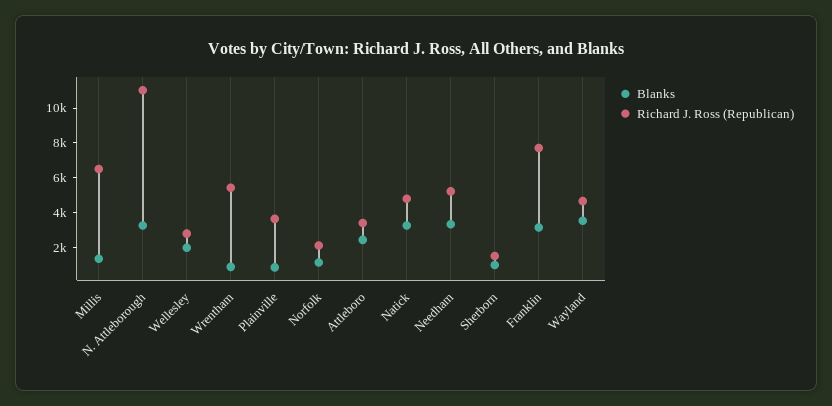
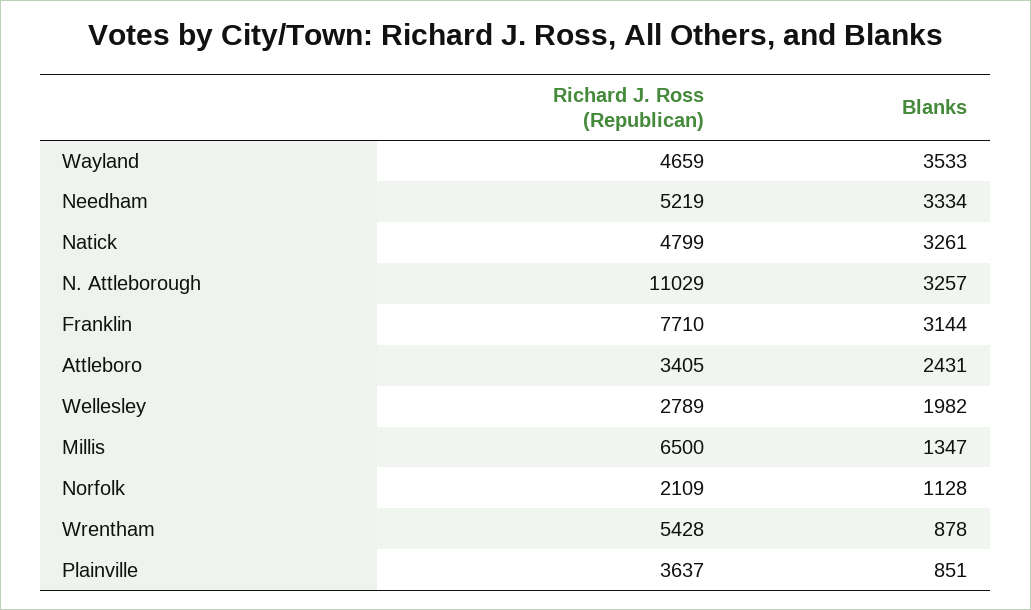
Blanks, Sherborn: 1000 -> none
Richard J. Ross (Republican), Sherborn: 1500 -> none

